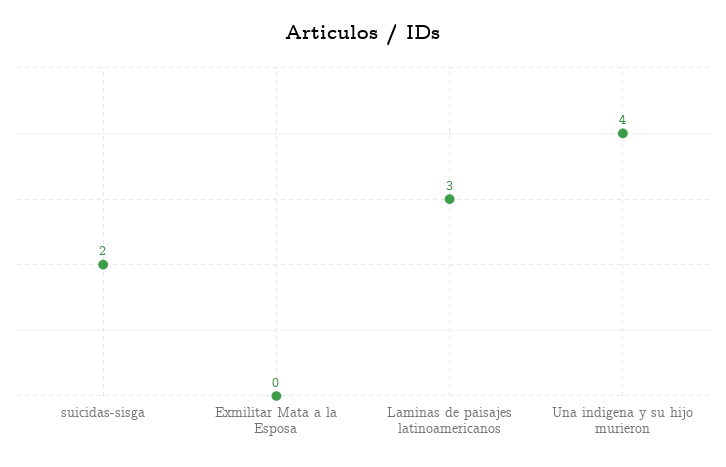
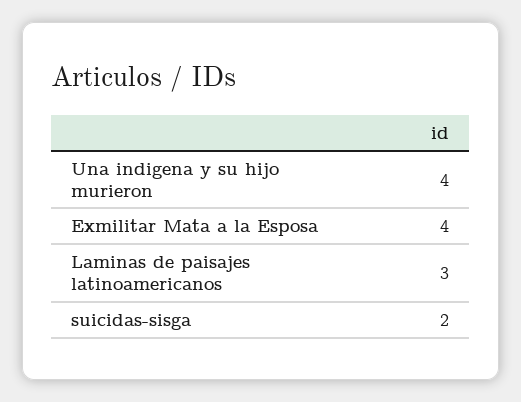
Exmilitar Mata a la Esposa: 0 -> 4

